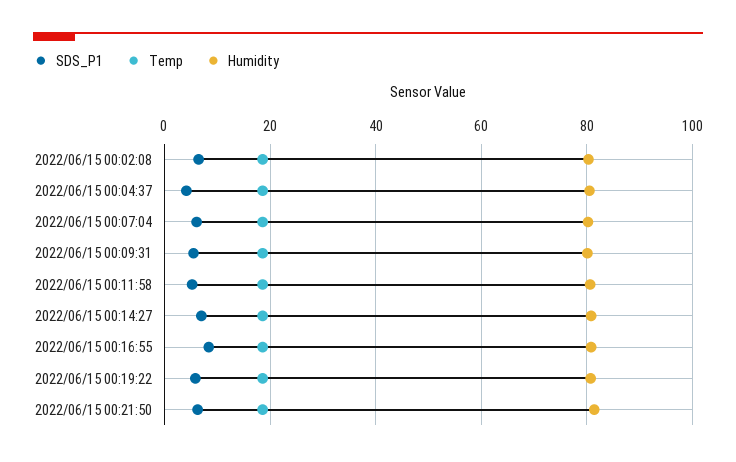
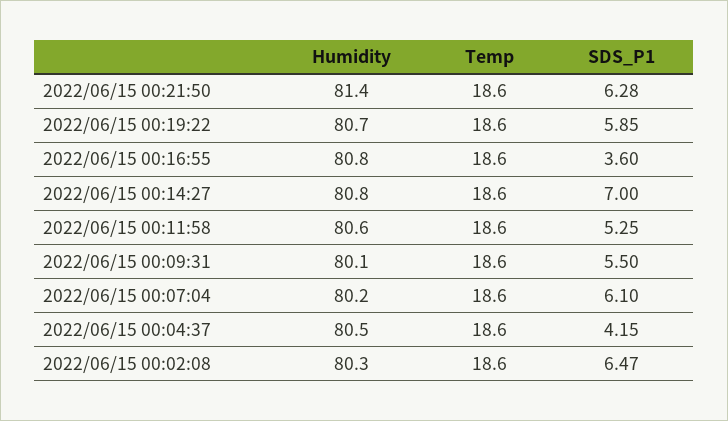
SDS_P1, 2022/06/15 00:16:55: 8 -> 3.6

